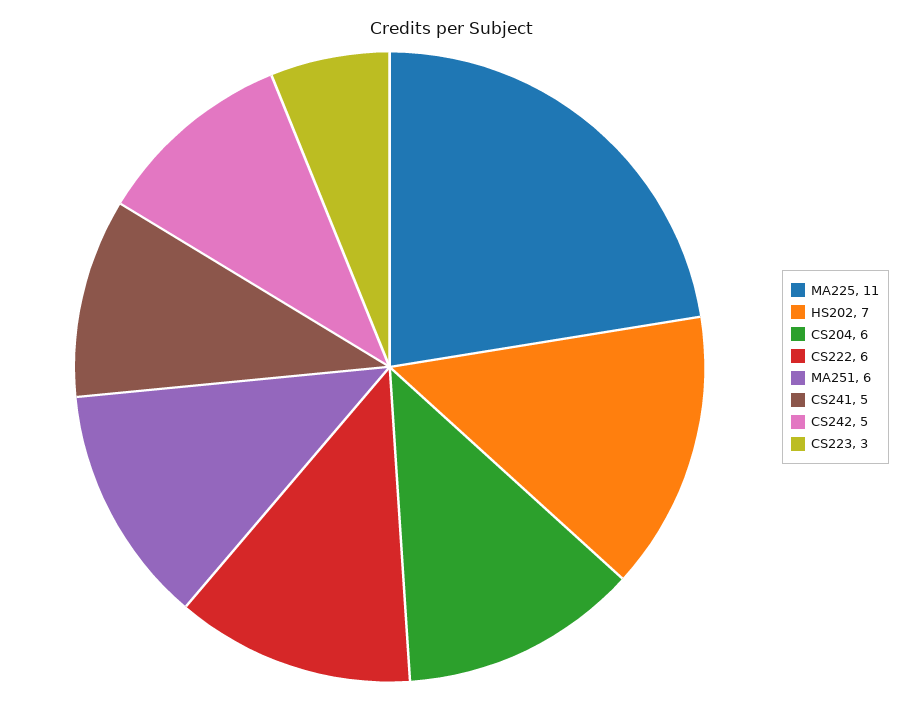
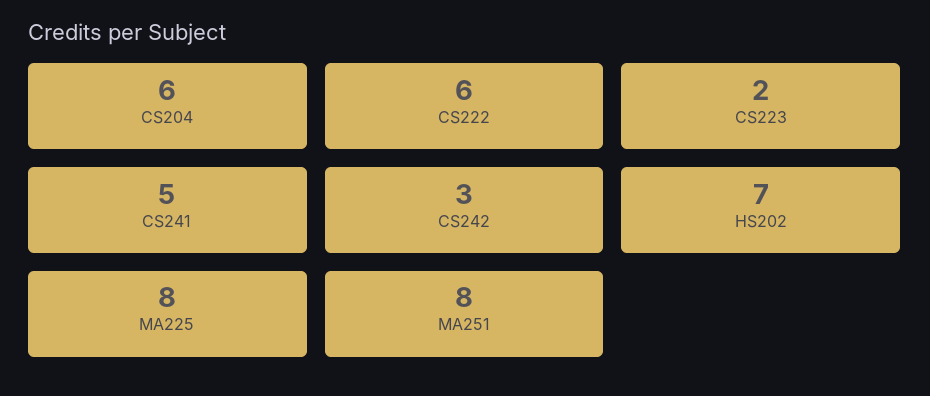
MA225: 11 -> 8
MA251: 6 -> 8
CS242: 5 -> 3
CS223: 3 -> 2

